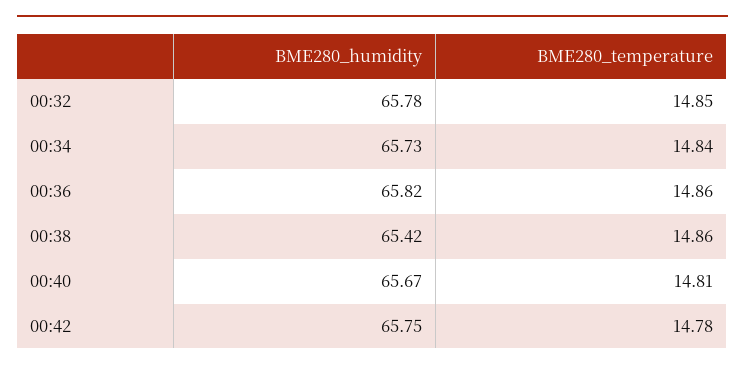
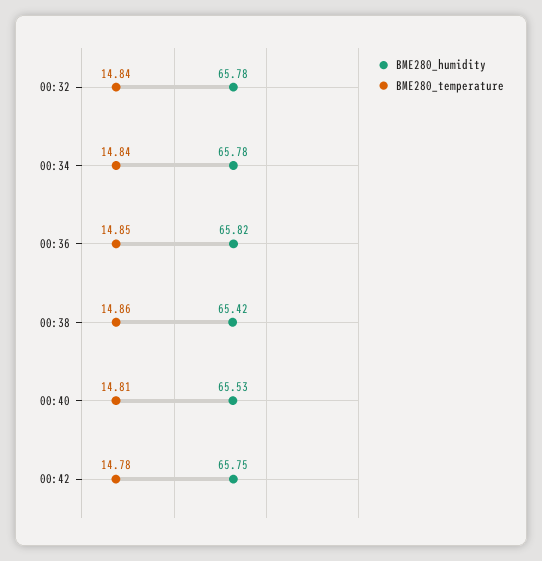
BME280_temperature, 00:32: 14.85 -> 14.84
BME280_humidity, 00:34: 65.73 -> 65.78
BME280_temperature, 00:36: 14.86 -> 14.85
BME280_humidity, 00:40: 65.67 -> 65.53

